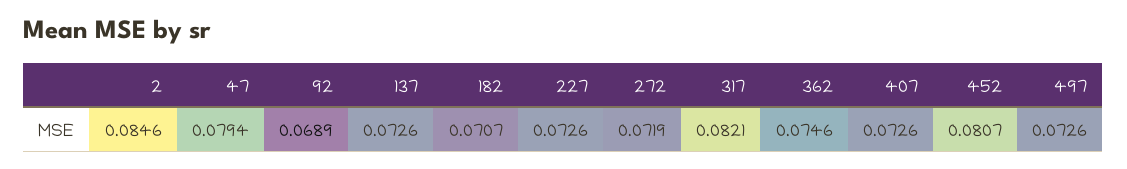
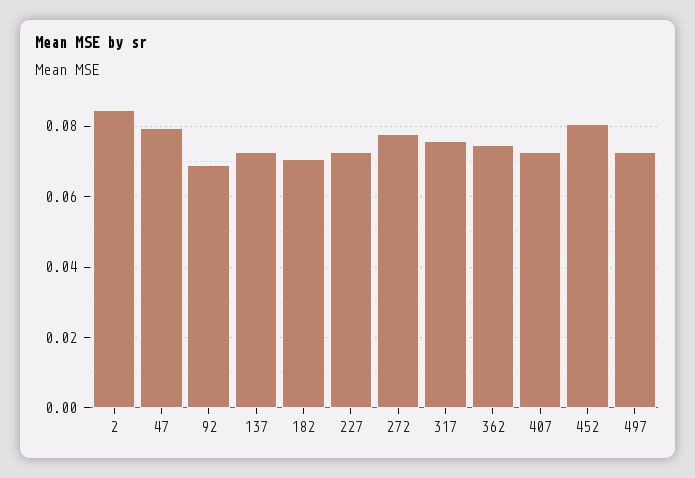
272: 0.0719 -> 0.078
317: 0.0821 -> 0.076

